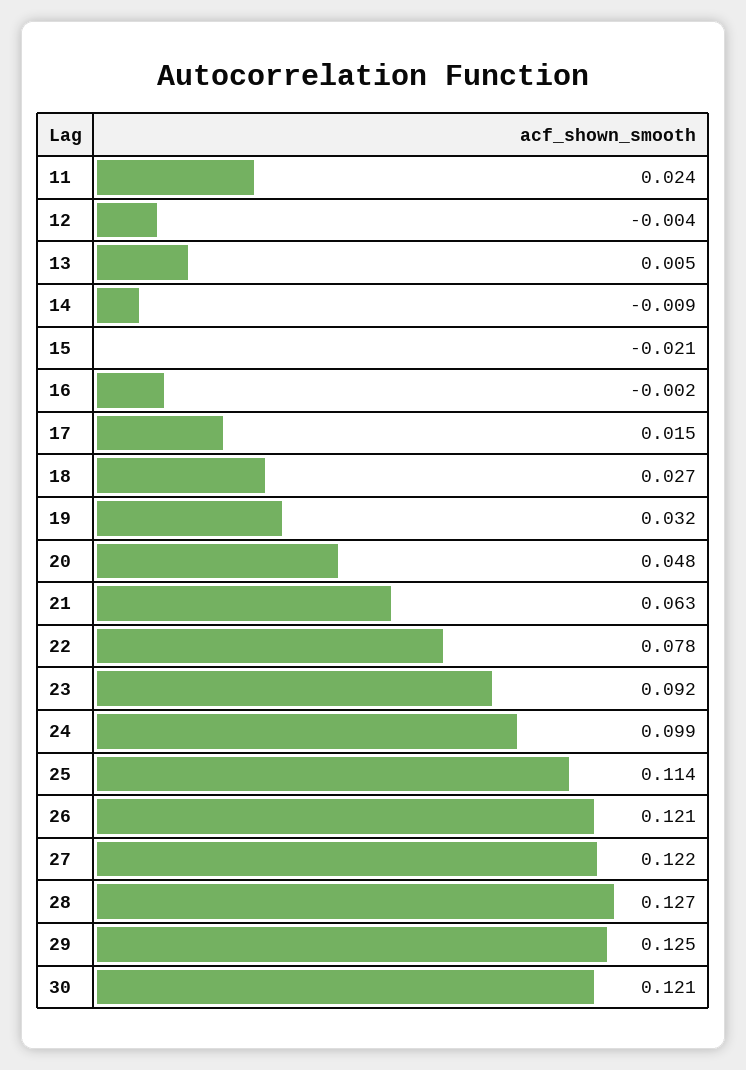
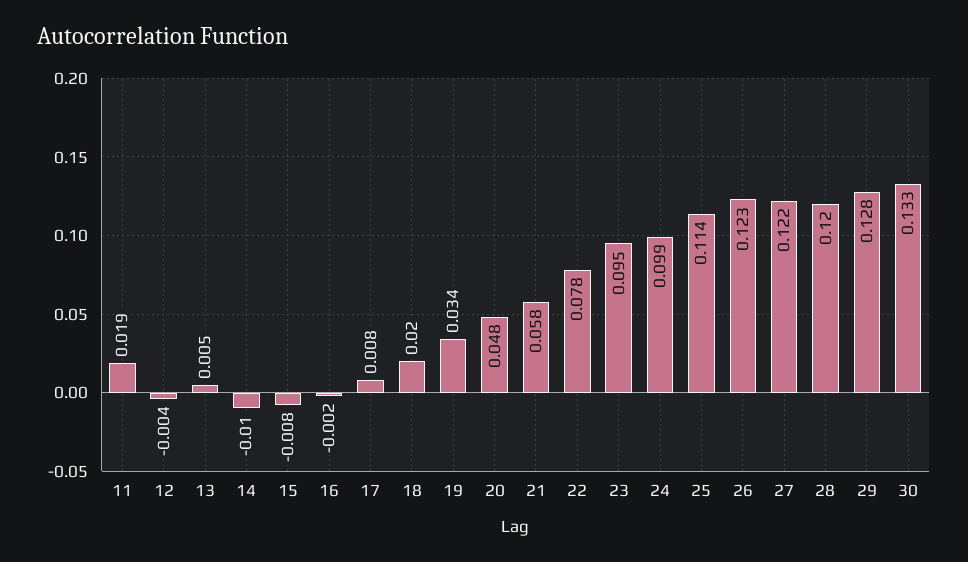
11: 0.024 -> 0.019
14: -0.009 -> -0.01
15: -0.021 -> -0.008
17: 0.015 -> 0.008
18: 0.027 -> 0.02
19: 0.032 -> 0.034
21: 0.063 -> 0.058
23: 0.092 -> 0.095
26: 0.121 -> 0.123
28: 0.127 -> 0.12
29: 0.125 -> 0.128
30: 0.121 -> 0.133

